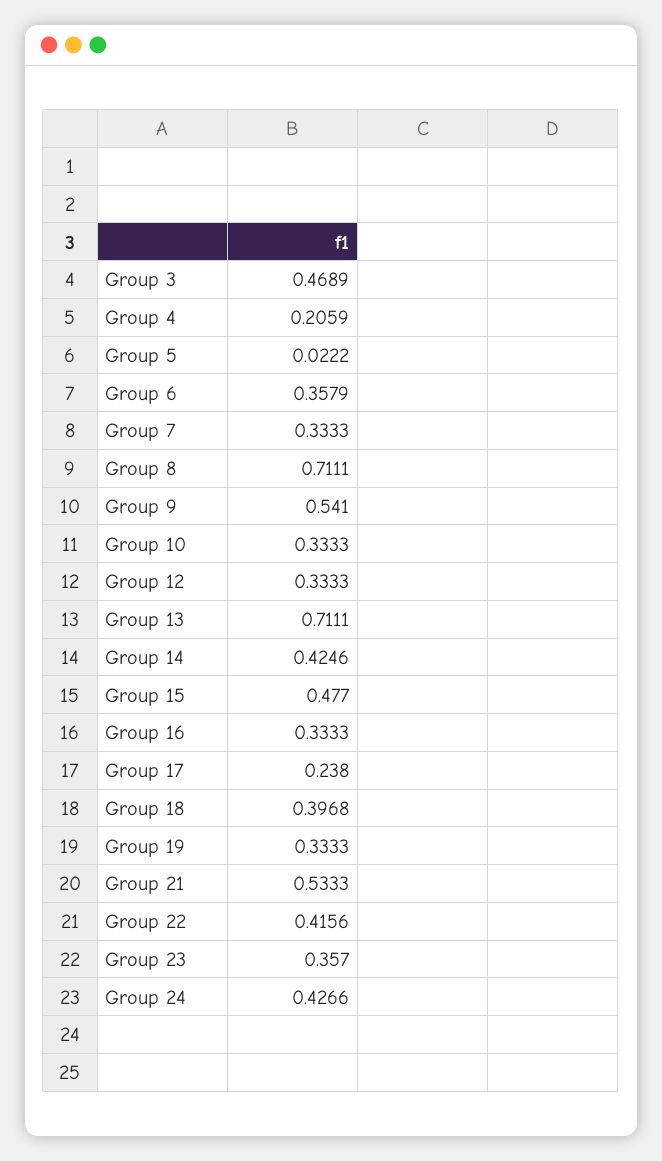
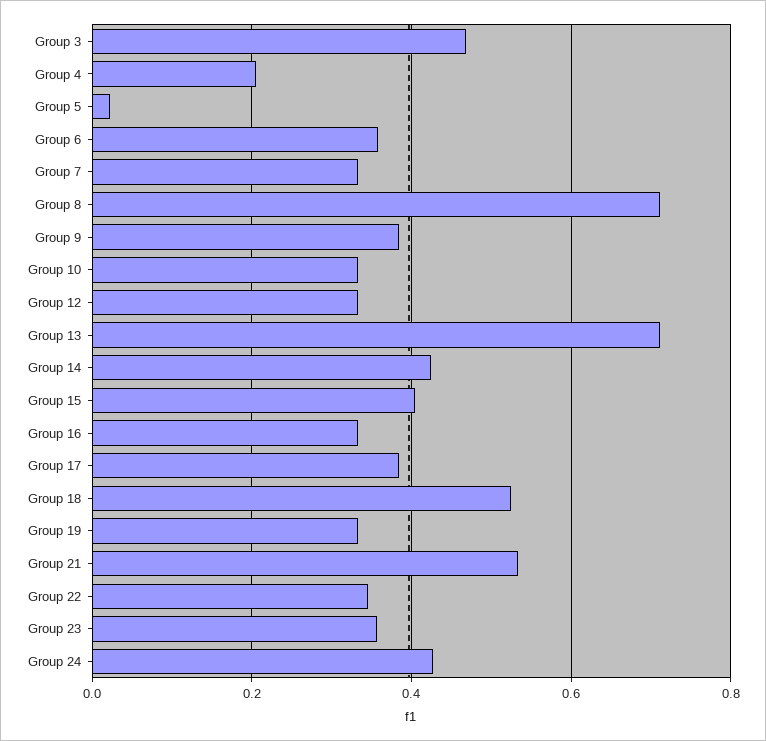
Group 9: 0.541 -> 0.38
Group 15: 0.477 -> 0.4
Group 17: 0.238 -> 0.38
Group 18: 0.3968 -> 0.52
Group 22: 0.4156 -> 0.34

